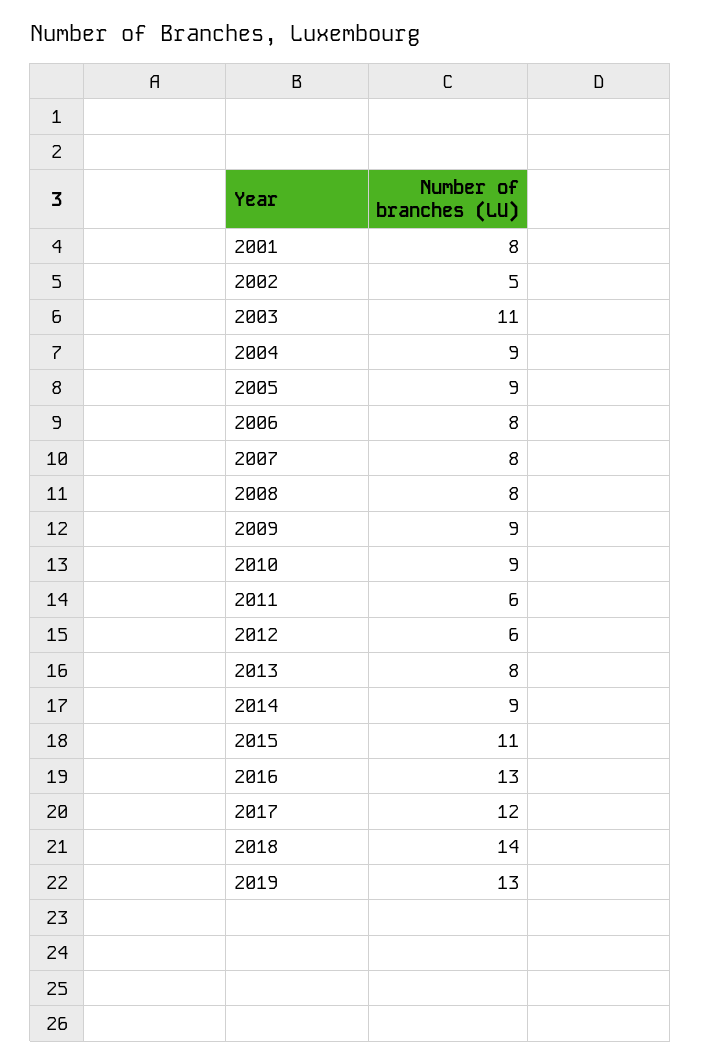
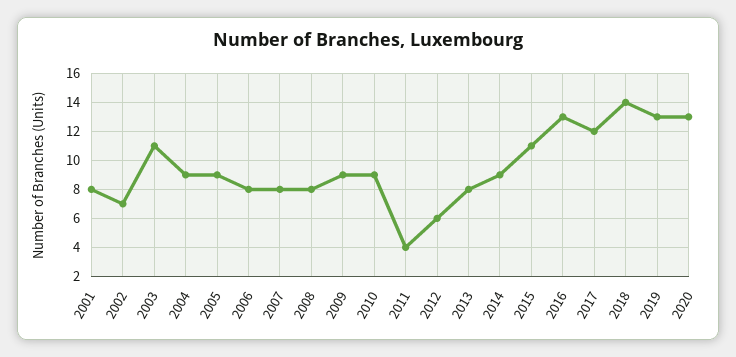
2002: 5 -> 7
2011: 6 -> 4
2020: none -> 13

